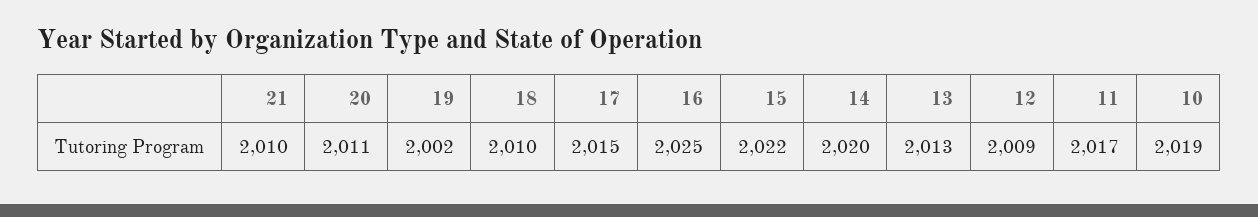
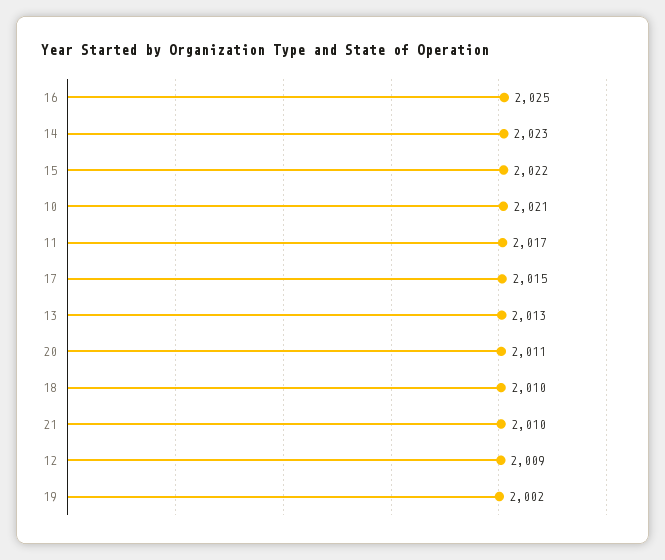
14: 2020 -> 2023
10: 2019 -> 2021

